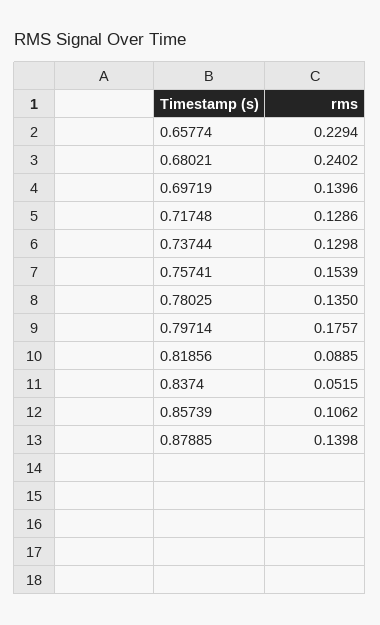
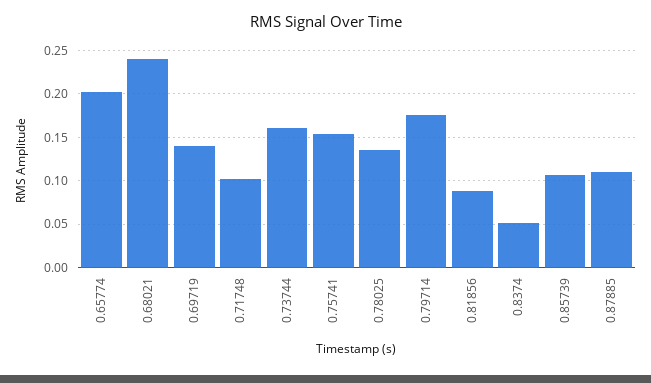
0.65774: 0.2294 -> 0.2
0.71748: 0.1286 -> 0.1
0.73744: 0.1298 -> 0.16
0.87885: 0.1398 -> 0.11

